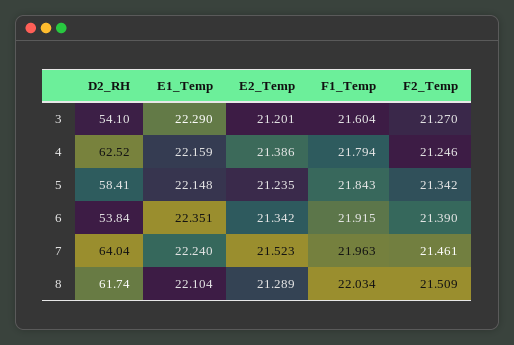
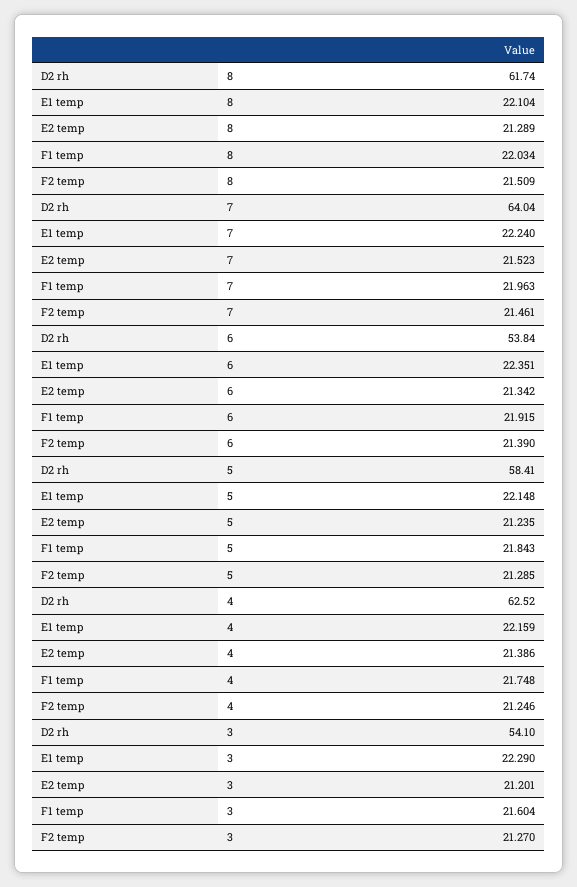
F1_Temp, 4: 21.794 -> 21.748
F2_Temp, 5: 21.342 -> 21.285

